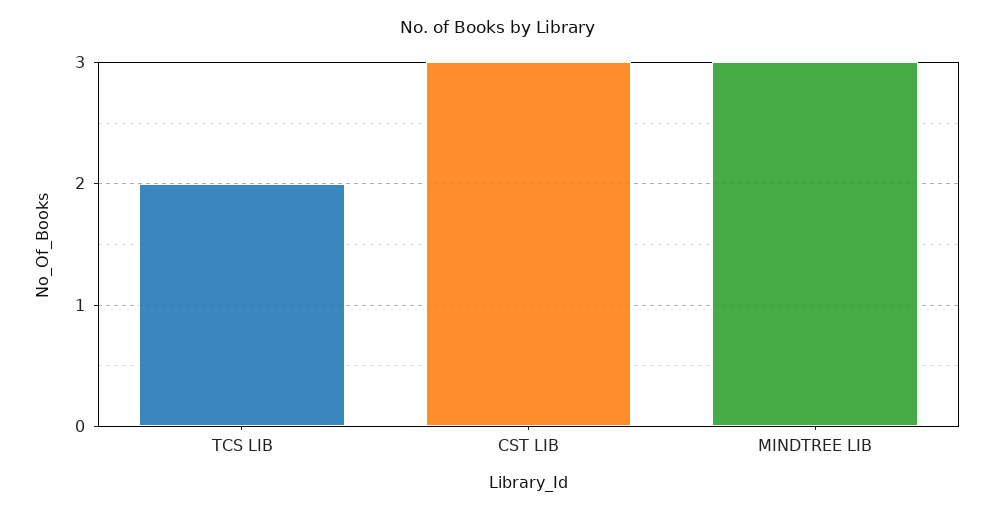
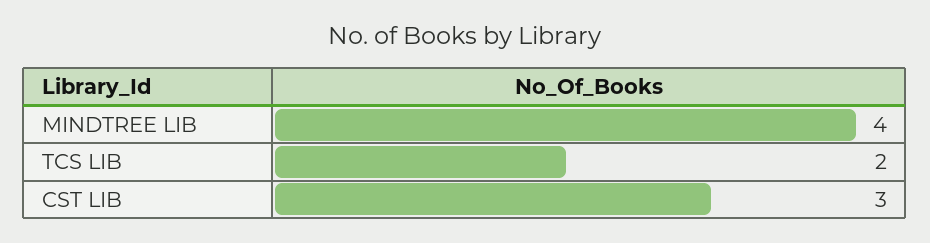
MINDTREE LIB: 3 -> 4

